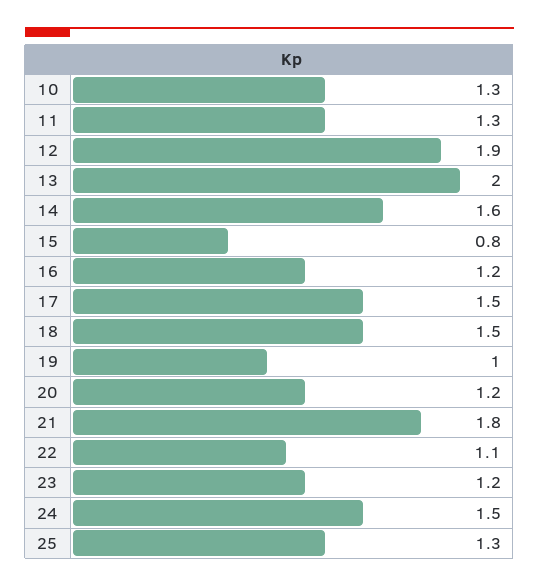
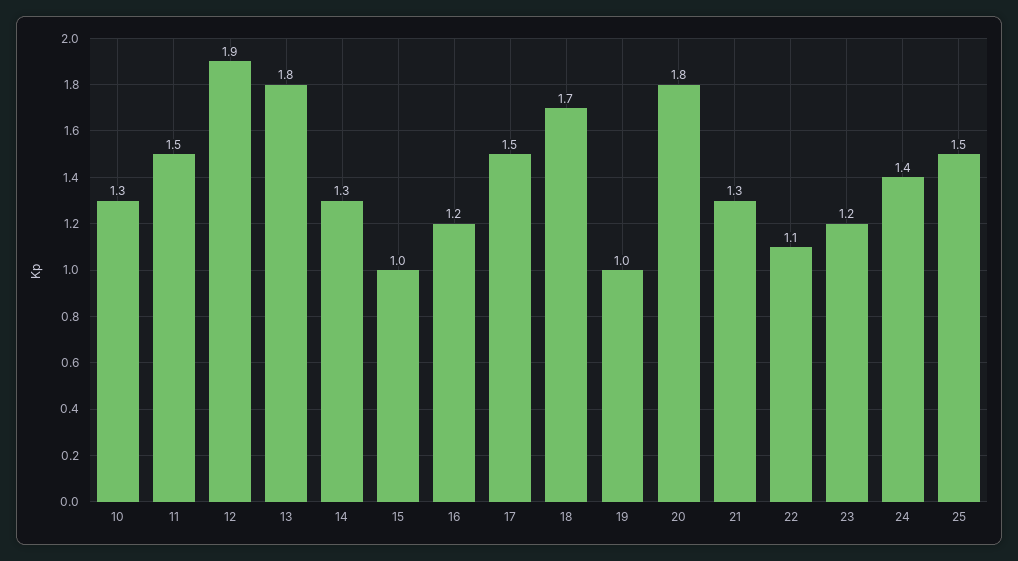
11: 1.3 -> 1.5
13: 2 -> 1.8
14: 1.6 -> 1.3
15: 0.8 -> 1
18: 1.5 -> 1.7
20: 1.2 -> 1.8
21: 1.8 -> 1.3
24: 1.5 -> 1.4
25: 1.3 -> 1.5

